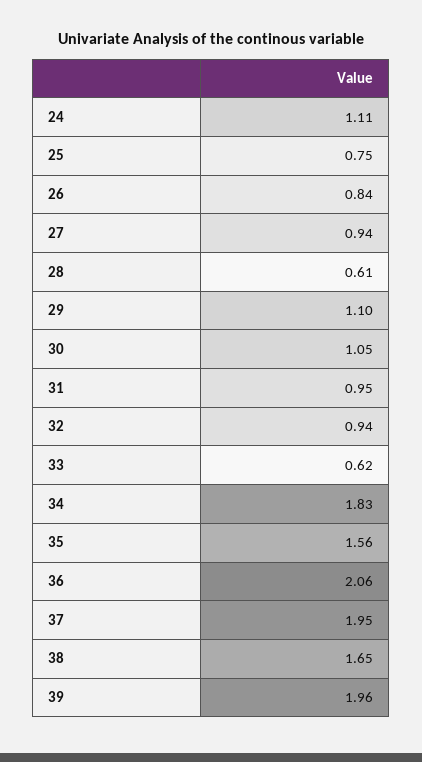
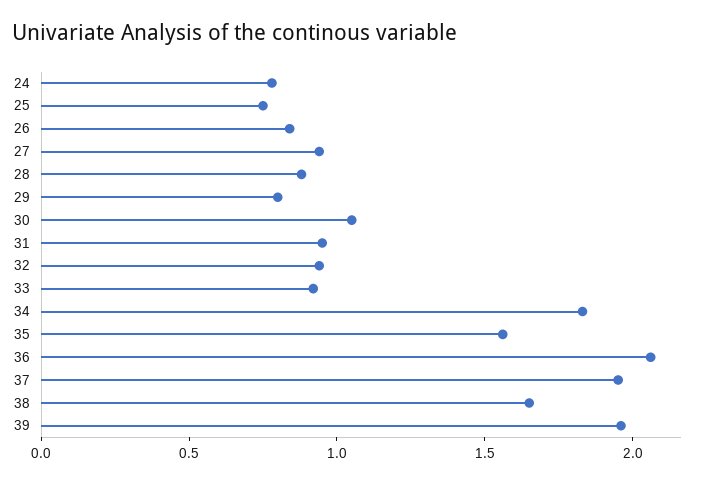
24: 1.11 -> 0.8
28: 0.61 -> 0.9
29: 1.1 -> 0.8
33: 0.62 -> 0.9

